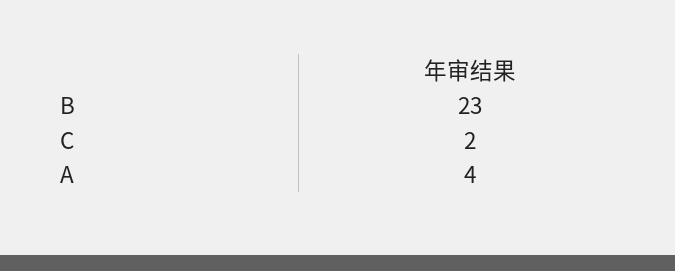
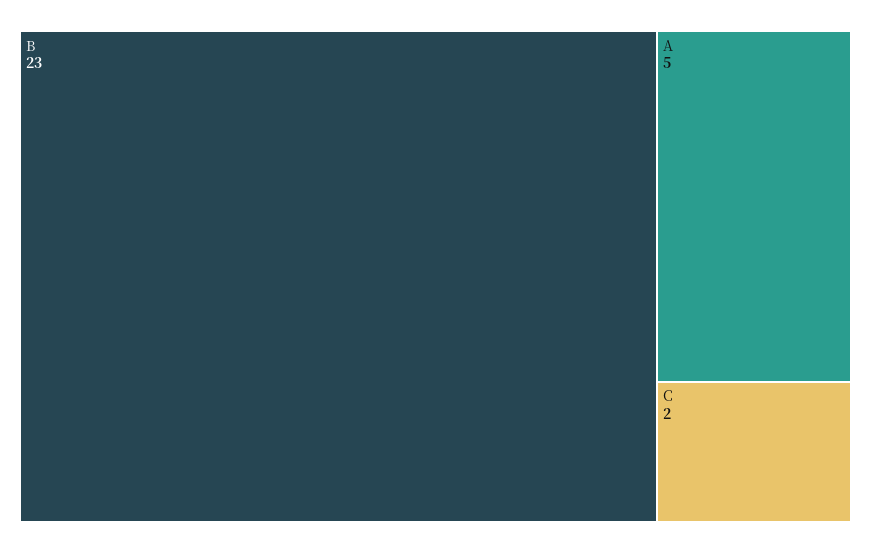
A: 4 -> 5

